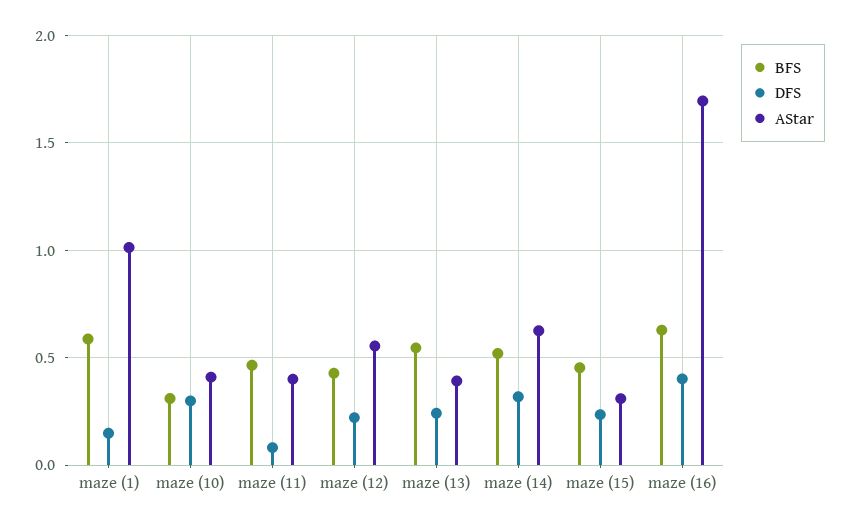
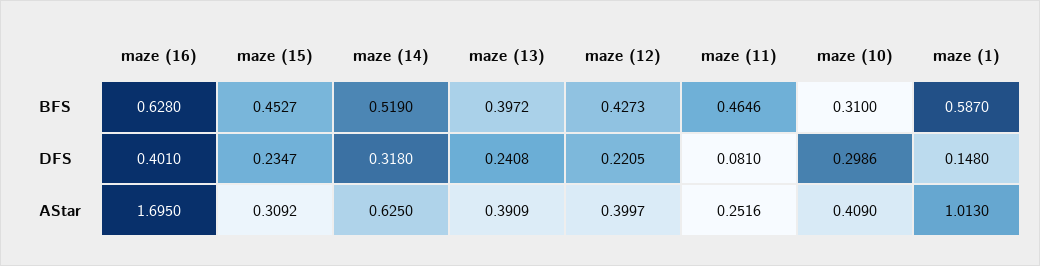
AStar, maze (11): 0.4 -> 0.2516
AStar, maze (12): 0.55 -> 0.3997
BFS, maze (13): 0.55 -> 0.3972

